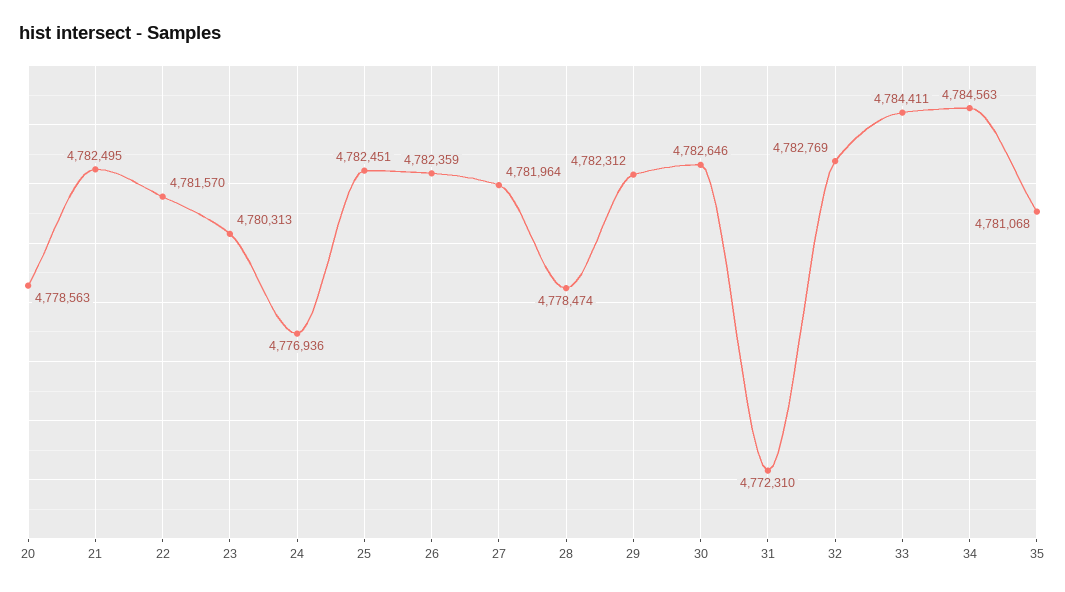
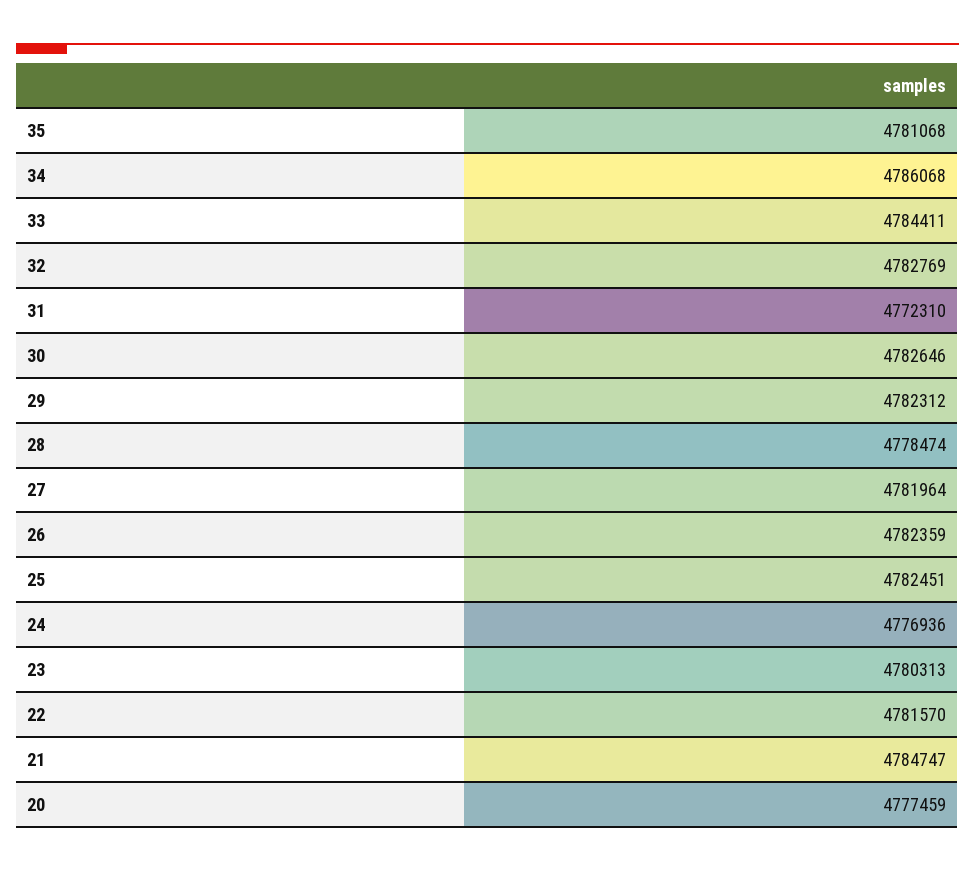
20: 4778563 -> 4777459
21: 4782495 -> 4784747
34: 4784563 -> 4786068

